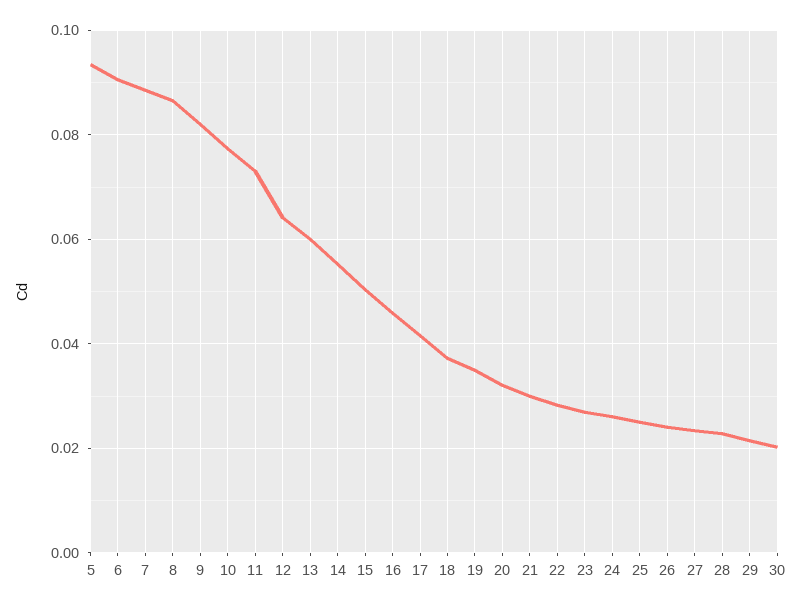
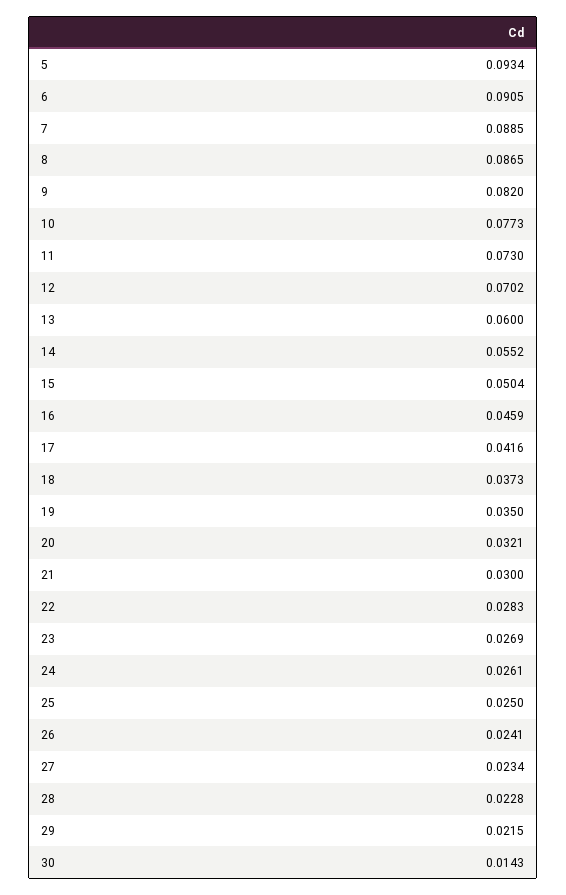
12: 0.064 -> 0.0702
30: 0.02 -> 0.0143

